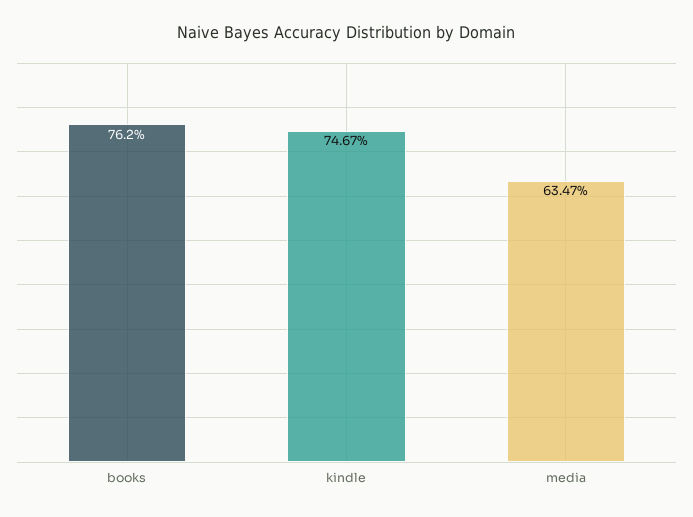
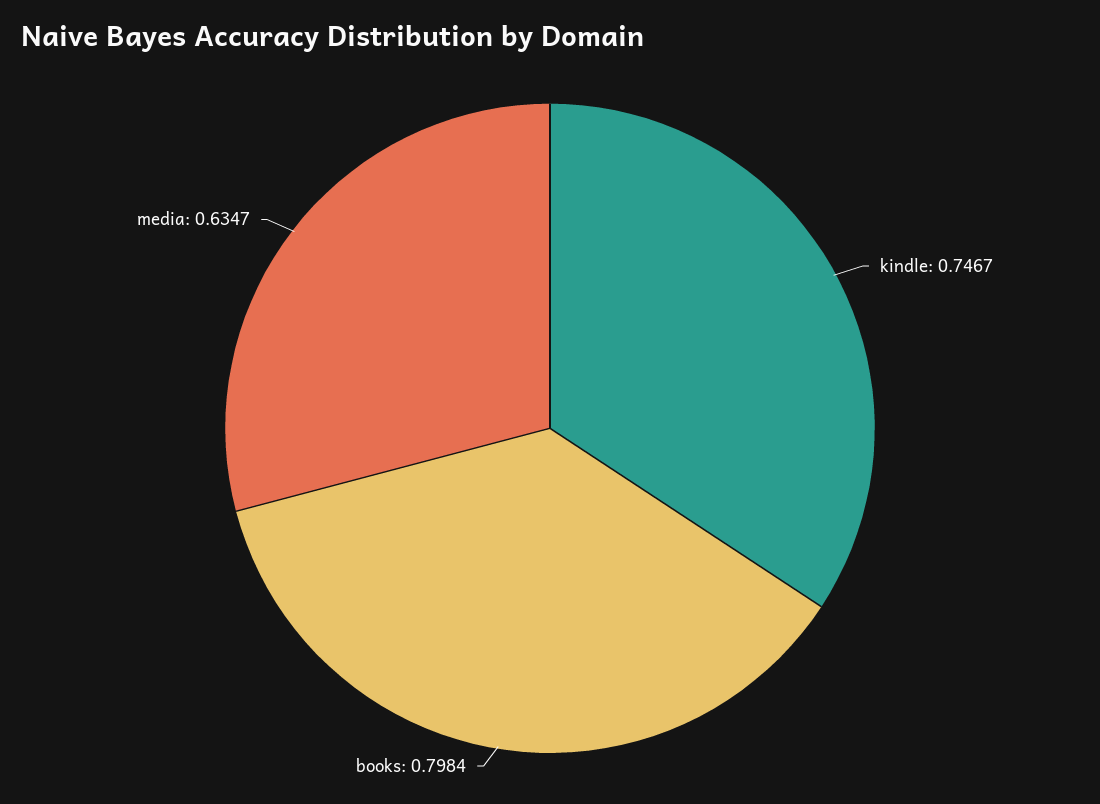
books: 0.762 -> 0.7984

